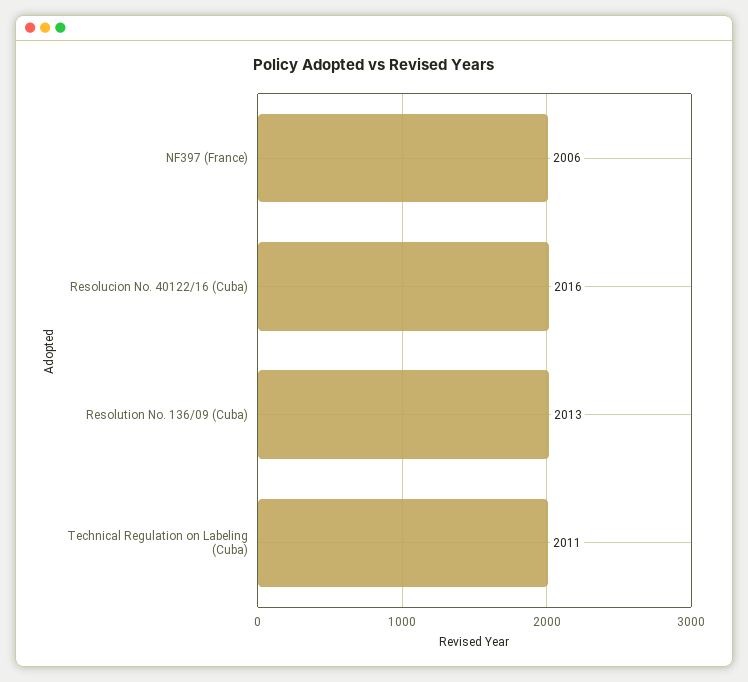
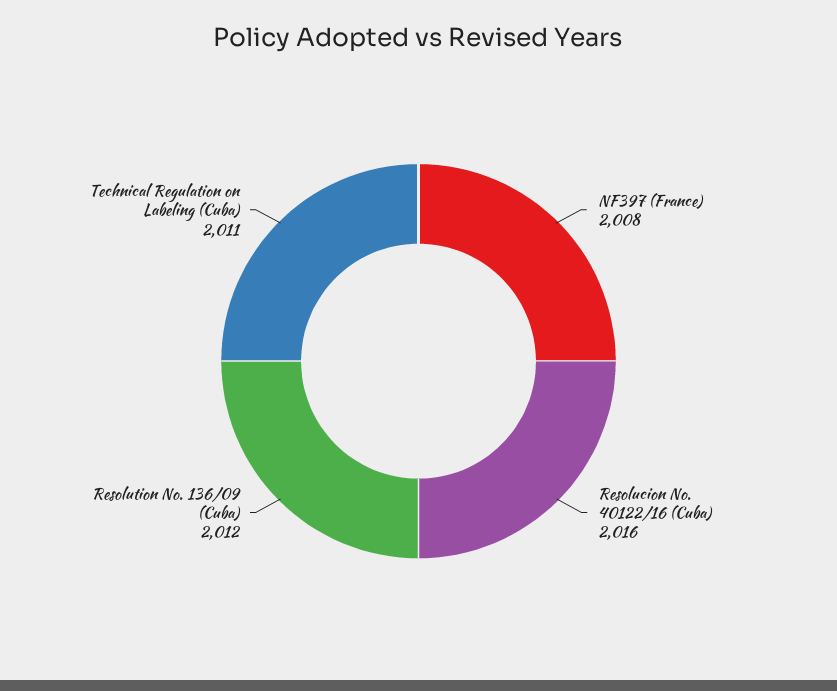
NF397 (France): 2006 -> 2008
Resolution No. 136/09 (Cuba): 2013 -> 2012

